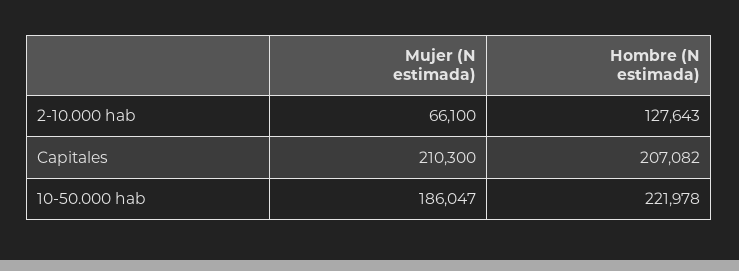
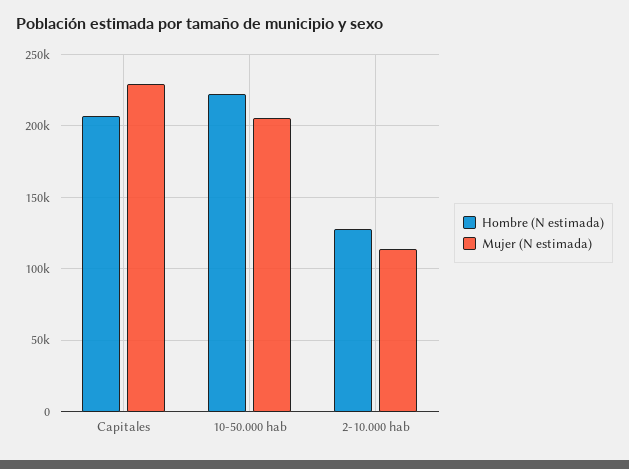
Mujer (N estimada), 2-10.000 hab: 66100 -> 115000
Mujer (N estimada), Capitales: 210300 -> 230000
Mujer (N estimada), 10-50.000 hab: 186047 -> 205000

